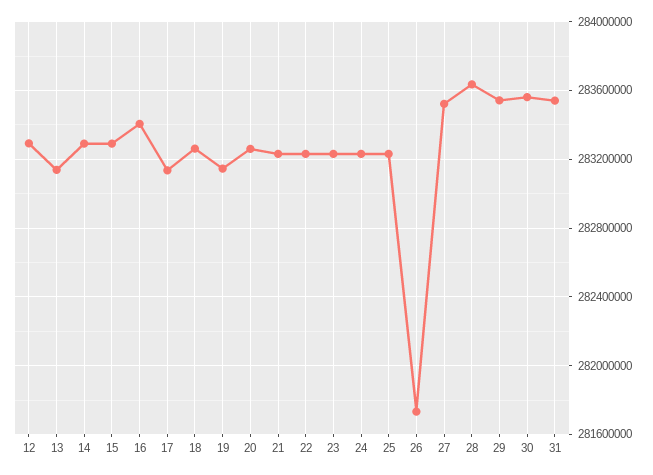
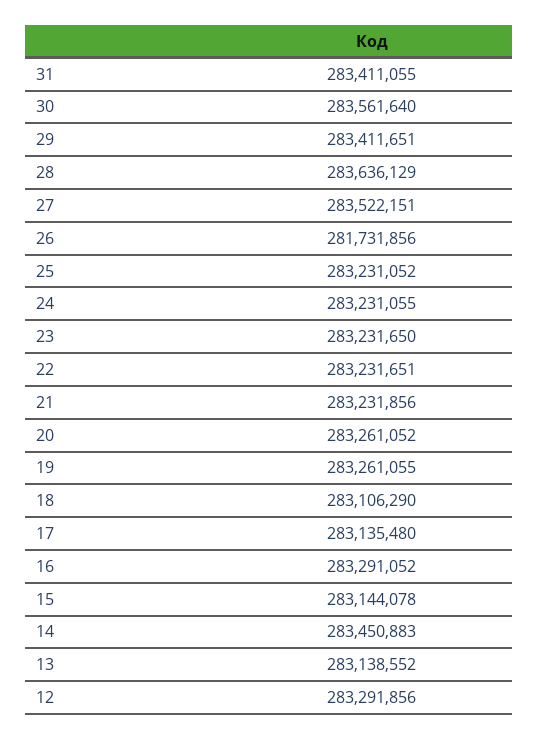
14: 283300000 -> 283450883
15: 283300000 -> 283144078
16: 283400000 -> 283291052
18: 283250000 -> 283106290
19: 283150000 -> 283261055
29: 283550000 -> 283411651
31: 283550000 -> 283411055

